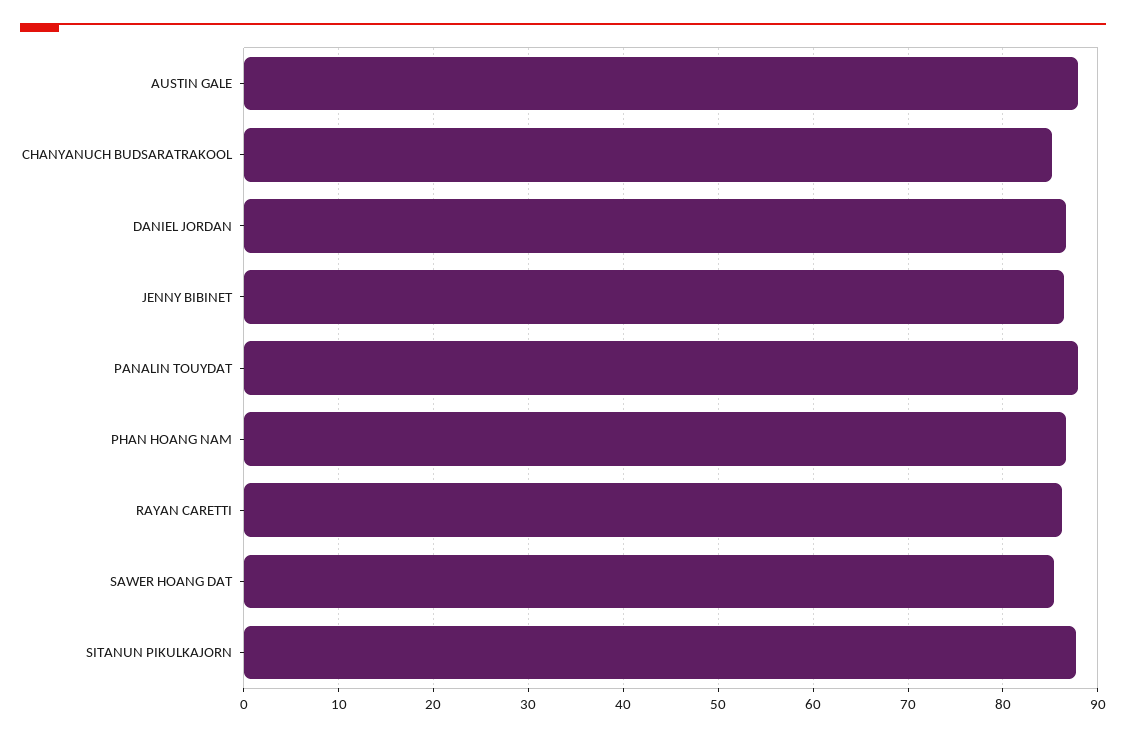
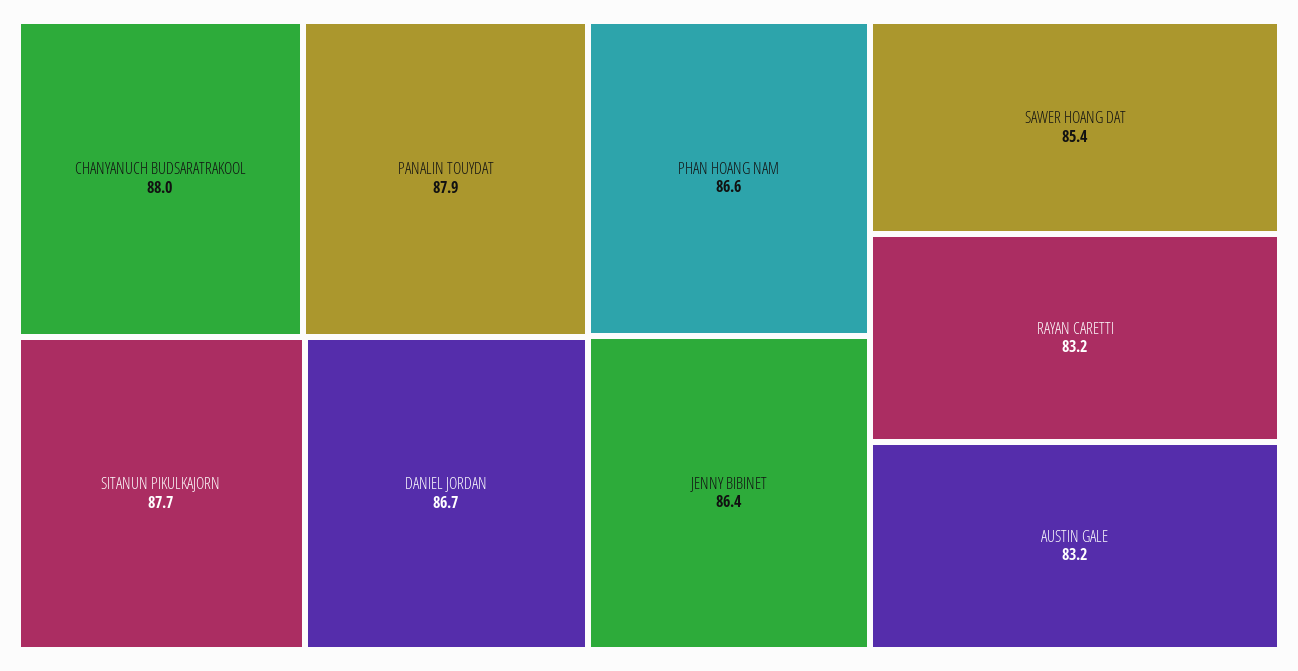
AUSTIN GALE: 88 -> 83.2
CHANYANUCH BUDSARATRAKOOL: 85 -> 88
RAYAN CARETTI: 86 -> 83.2

